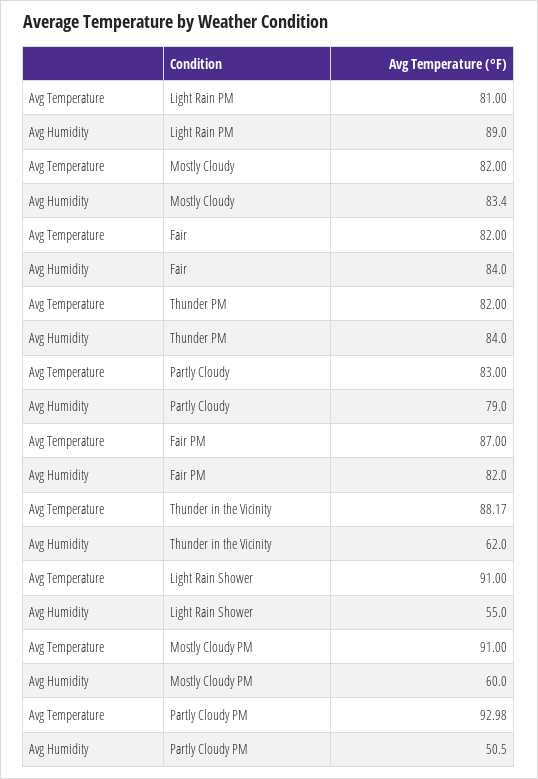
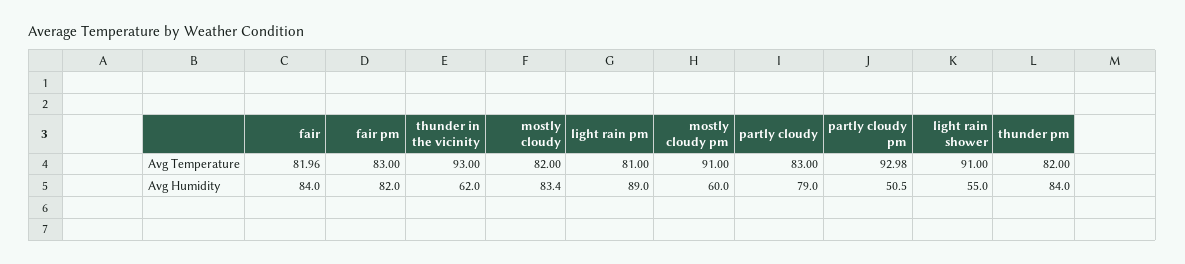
Avg Temperature, Fair: 82 -> 81.96
Avg Temperature, Fair PM: 87 -> 83
Avg Temperature, Thunder in the Vicinity: 88.17 -> 93

